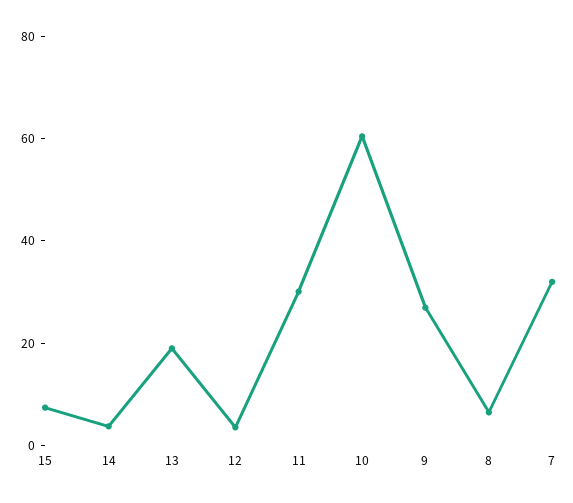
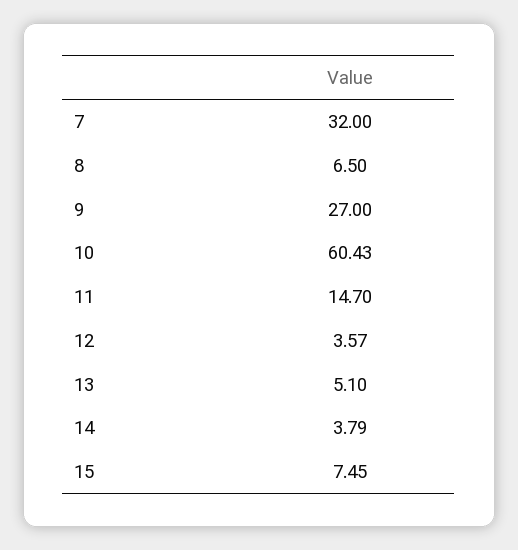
13: 20 -> 5.1
11: 30 -> 14.7

